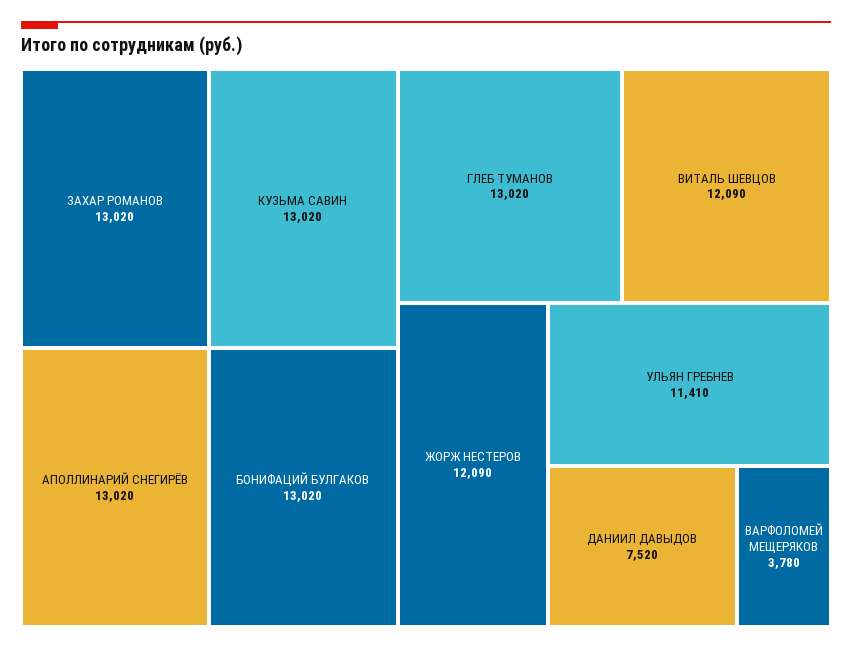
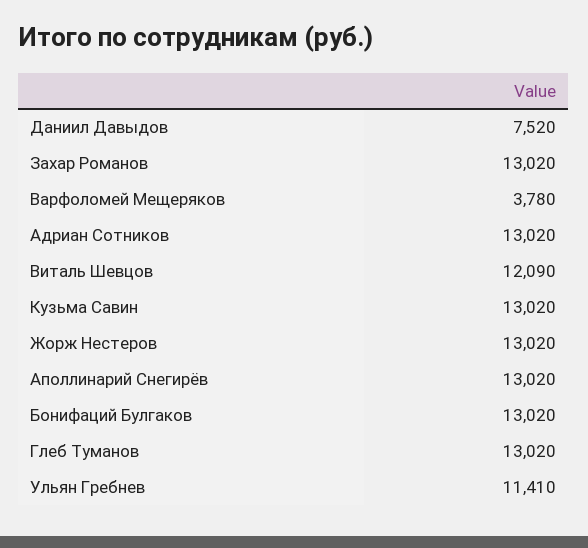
ЖОРЖ НЕСТЕРОВ: 12090 -> 13020
Адриан Сотников: none -> 13020

